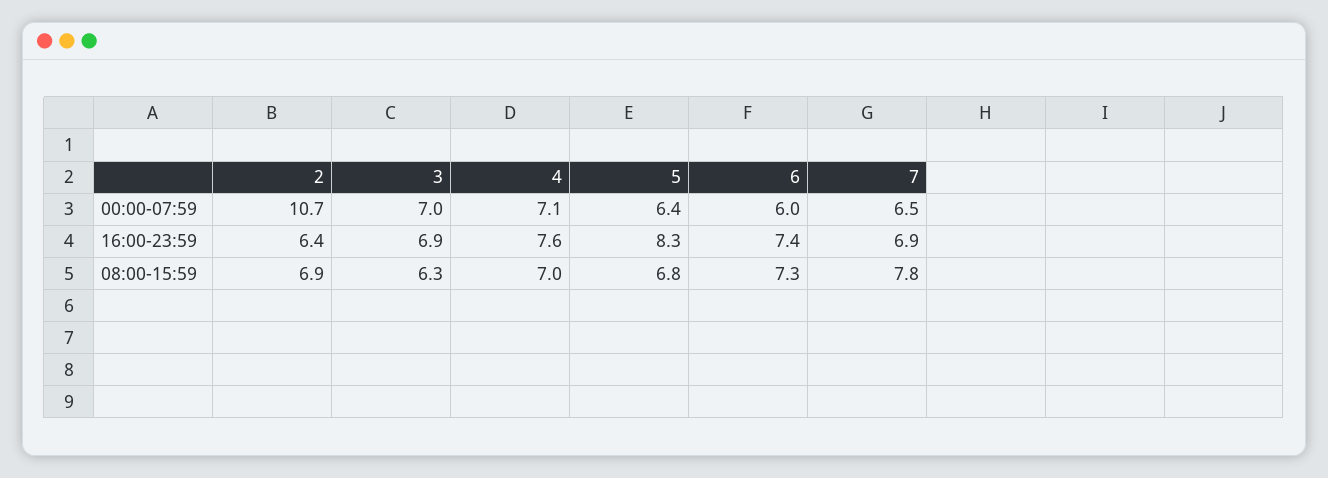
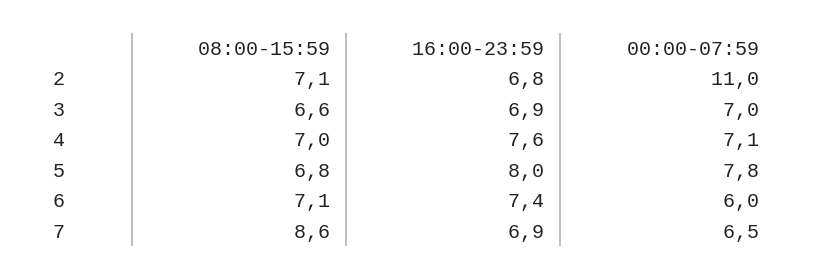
2, 00:00-07:59: 10.7 -> 11
5, 00:00-07:59: 6.4 -> 7.8
2, 16:00-23:59: 6.4 -> 6.8
5, 16:00-23:59: 8.3 -> 8
2, 08:00-15:59: 6.9 -> 7.1
3, 08:00-15:59: 6.3 -> 6.6
6, 08:00-15:59: 7.3 -> 7.1
7, 08:00-15:59: 7.8 -> 8.6

